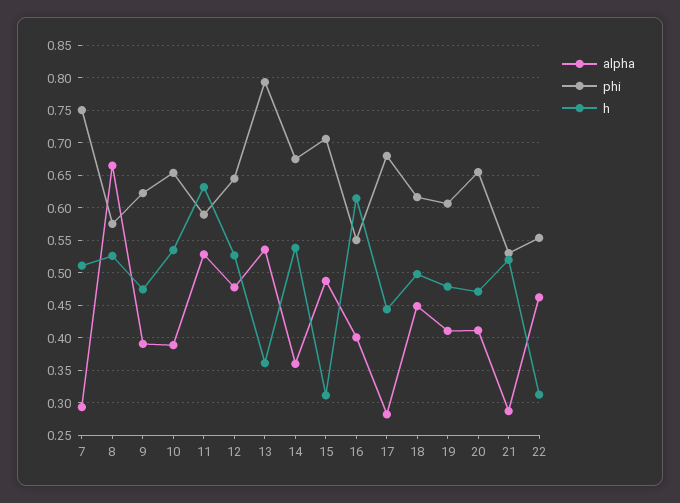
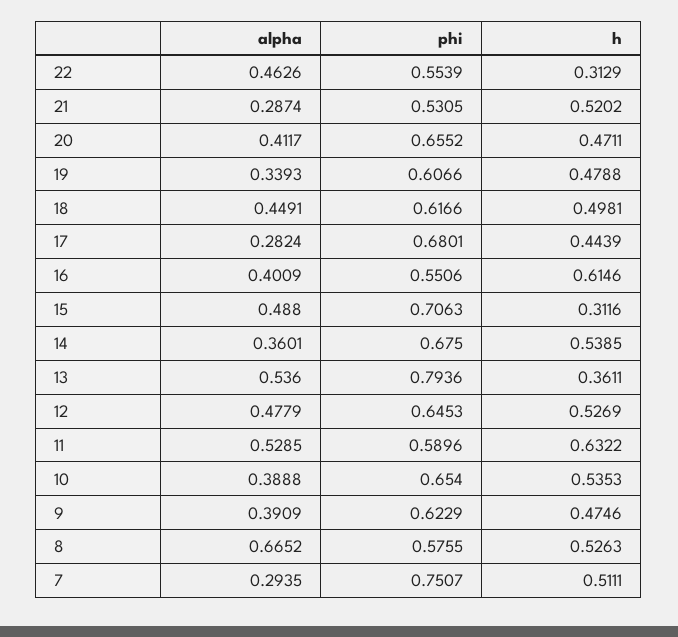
alpha, 19: 0.41 -> 0.3393

